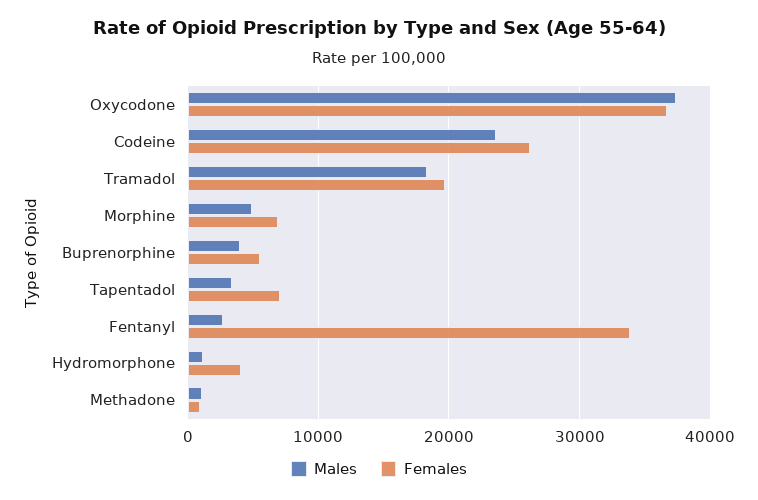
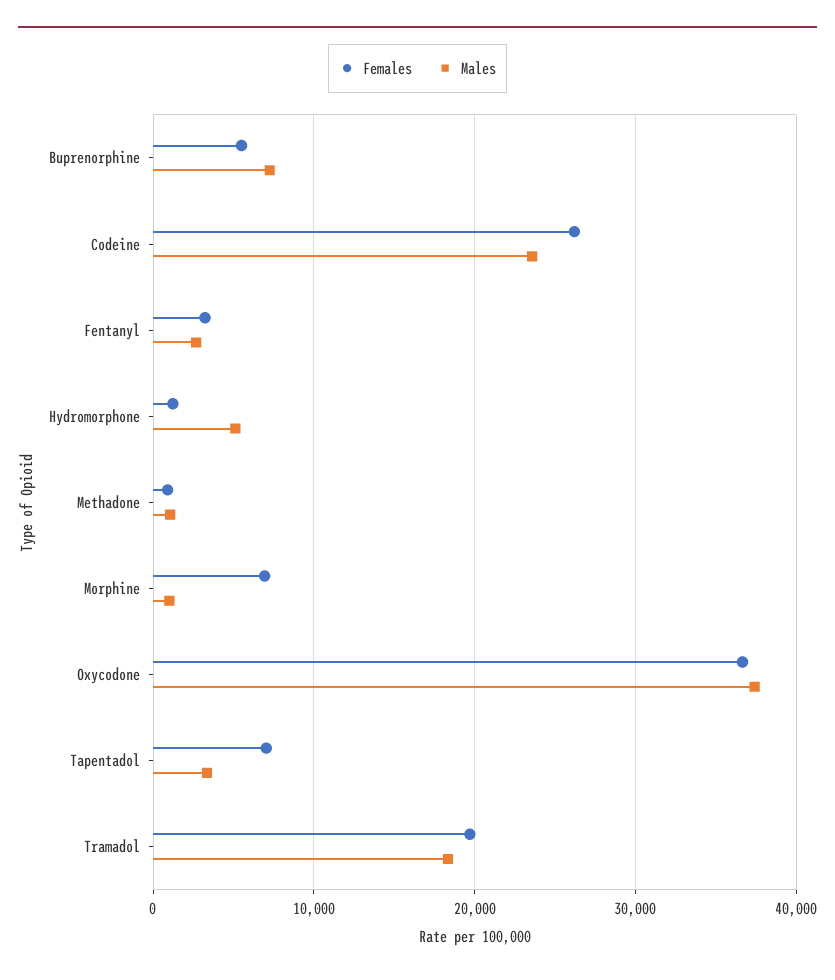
Males, Morphine: 5000 -> 1000
Males, Buprenorphine: 4000 -> 7000
Females, Fentanyl: 34000 -> 3000
Males, Hydromorphone: 1000 -> 5000
Females, Hydromorphone: 4000 -> 1000

